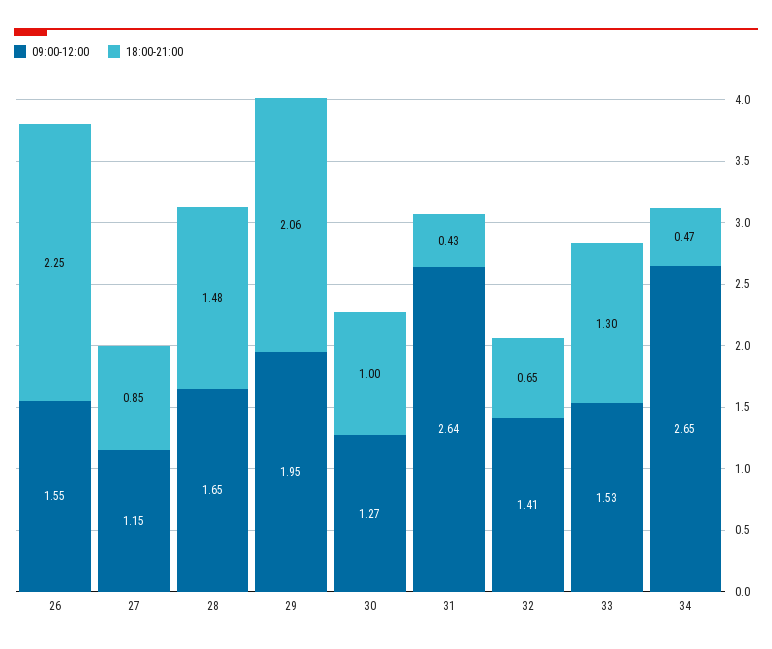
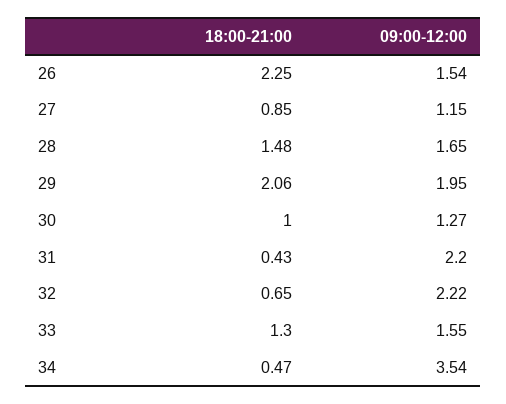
09:00-12:00, 26: 1.55 -> 1.54
09:00-12:00, 31: 2.64 -> 2.2
09:00-12:00, 32: 1.41 -> 2.22
09:00-12:00, 33: 1.53 -> 1.55
09:00-12:00, 34: 2.65 -> 3.54

